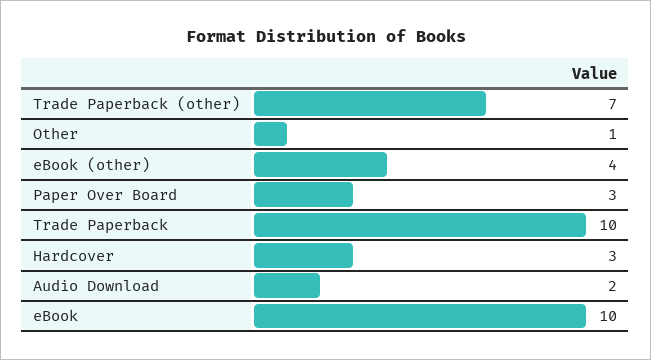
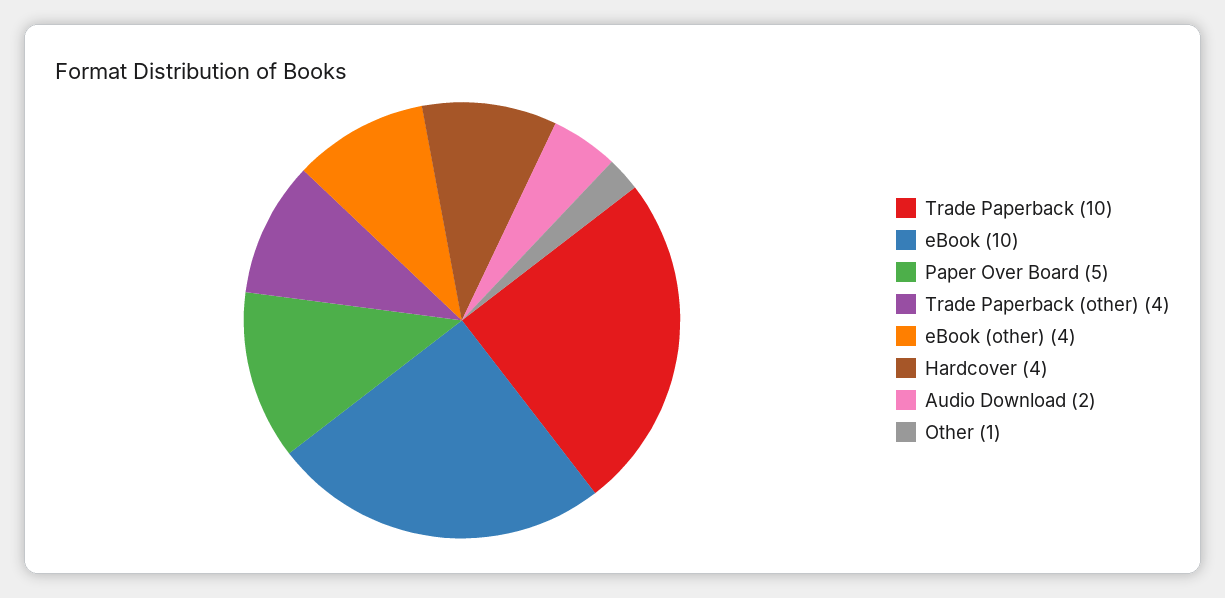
Trade Paperback (other): 7 -> 4
Paper Over Board: 3 -> 5
Hardcover: 3 -> 4

